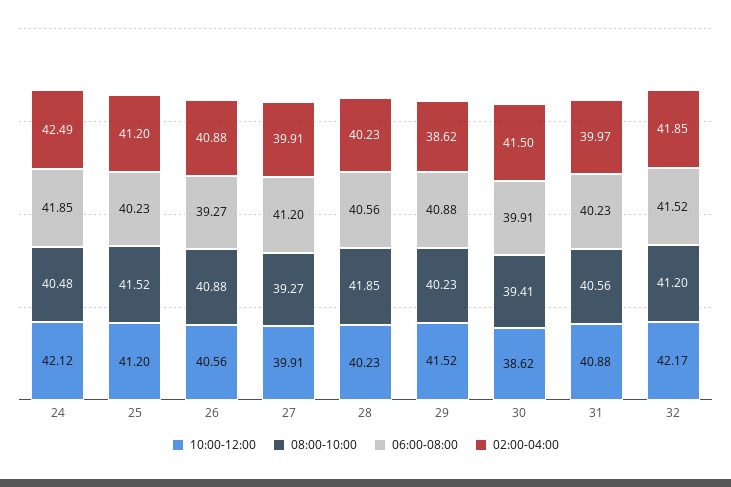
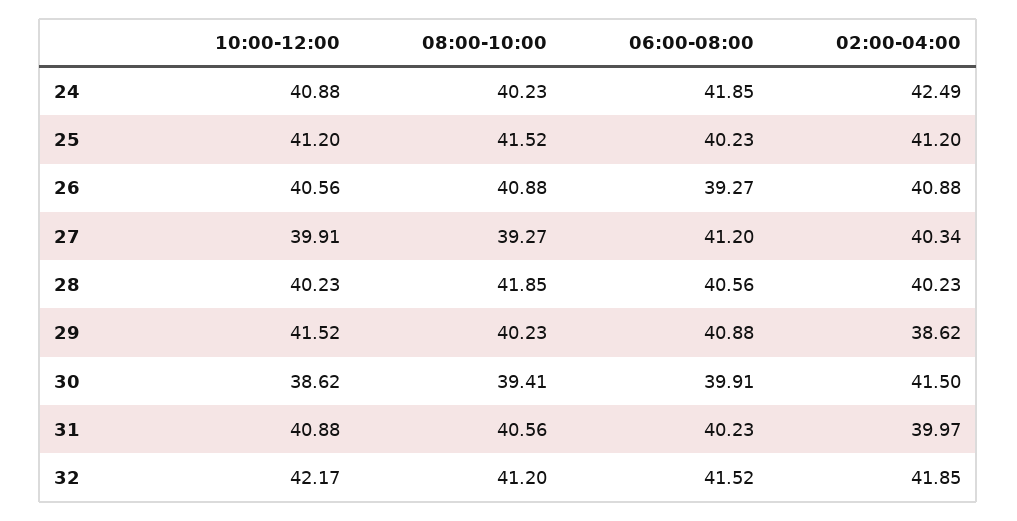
10:00-12:00, 24: 42.12 -> 40.88
08:00-10:00, 24: 40.48 -> 40.23
02:00-04:00, 27: 39.91 -> 40.34

